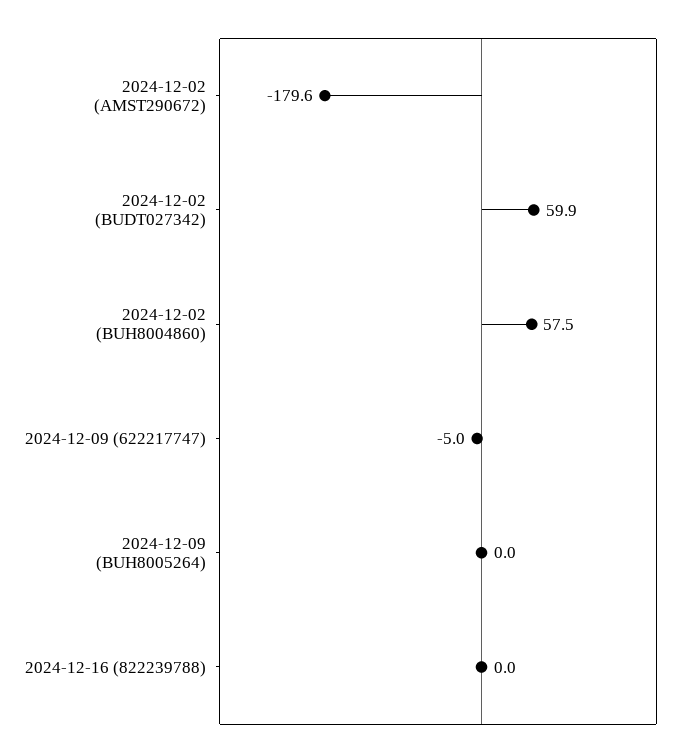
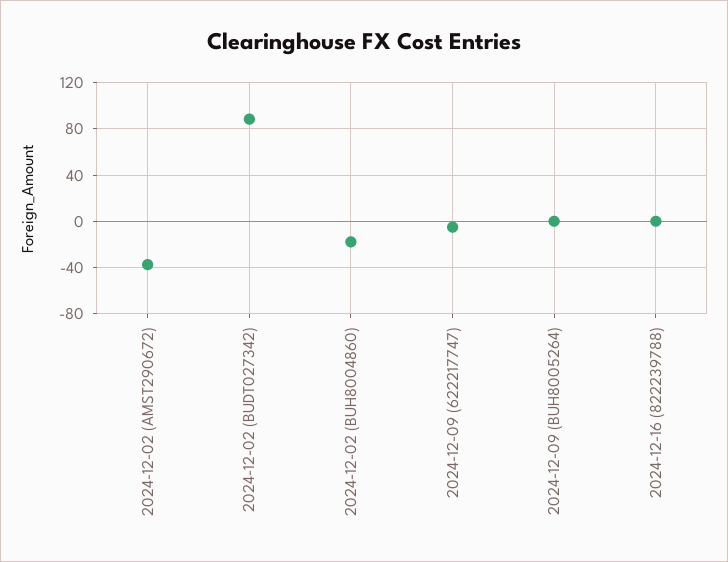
2024-12-02 (AMST290672): -179.6 -> -40
2024-12-02 (BUDT027342): 59.9 -> 90
2024-12-02 (BUH8004860): 57.5 -> -20

